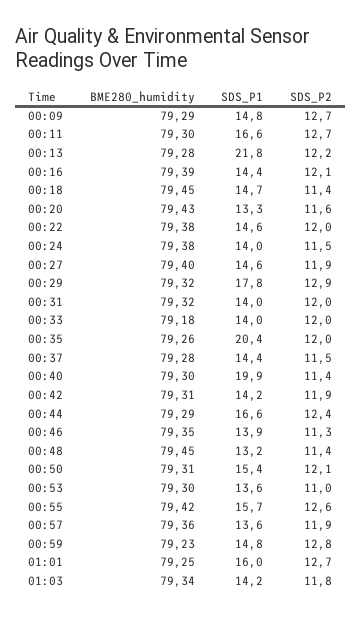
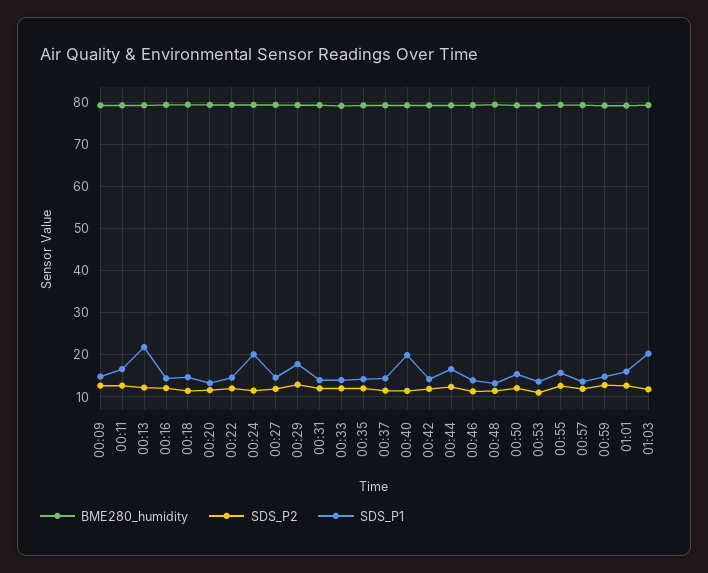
SDS_P1, 00:24: 14 -> 20
SDS_P1, 00:35: 20.4 -> 14
SDS_P1, 01:03: 14.2 -> 20

